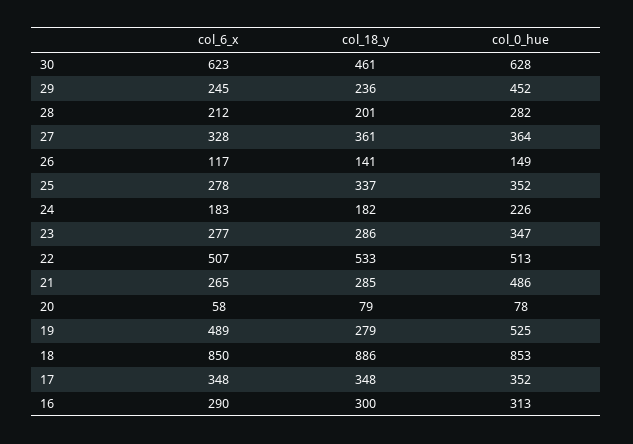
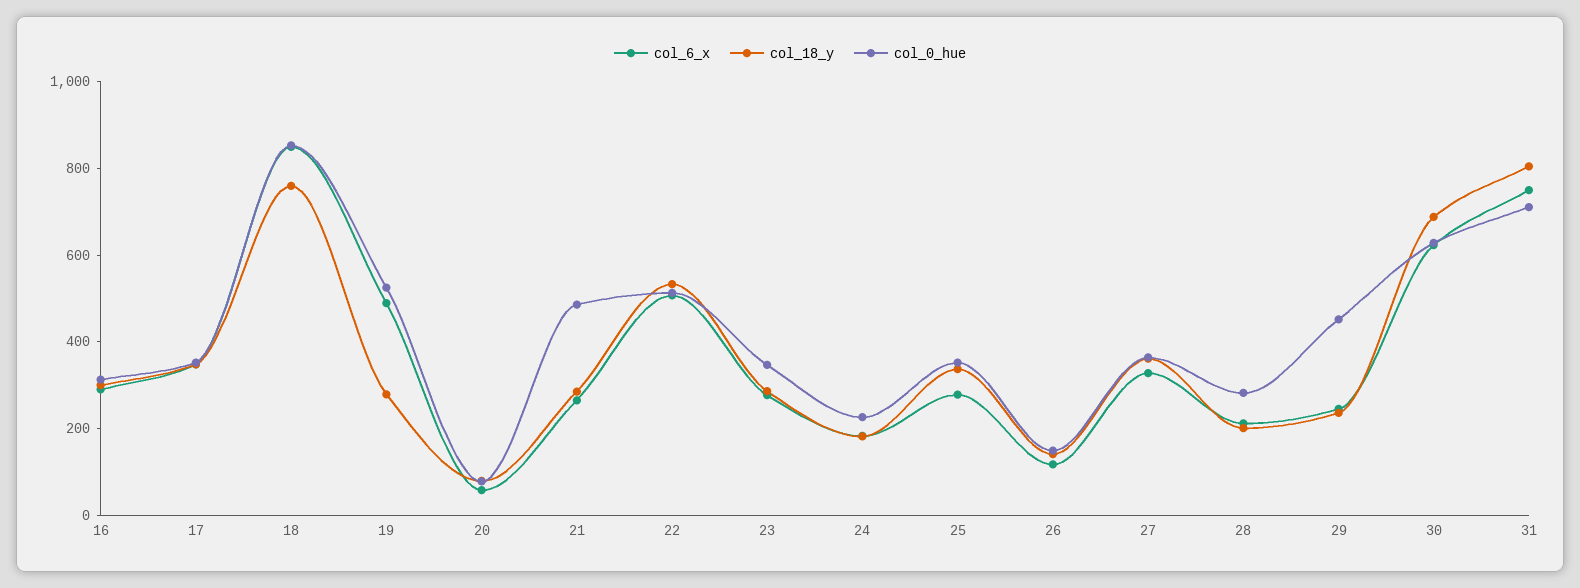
col_18_y, 30: 461 -> 700
col_18_y, 18: 886 -> 750
col_6_x, 31: none -> 750
col_18_y, 31: none -> 800
col_0_hue, 31: none -> 700

